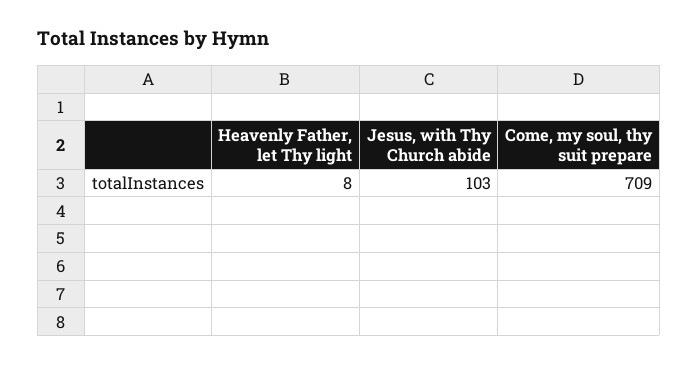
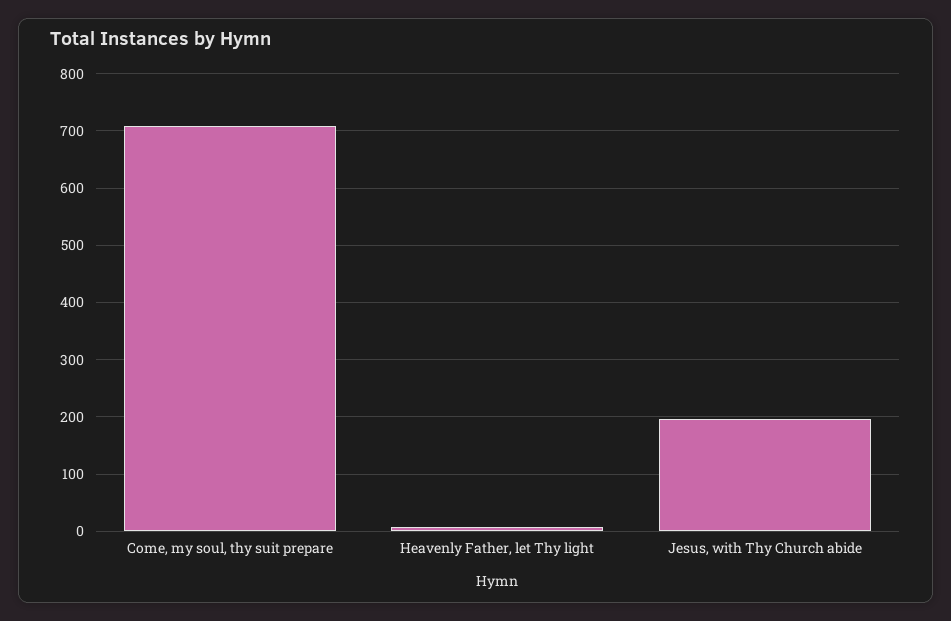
Jesus, with Thy Church abide: 103 -> 200

